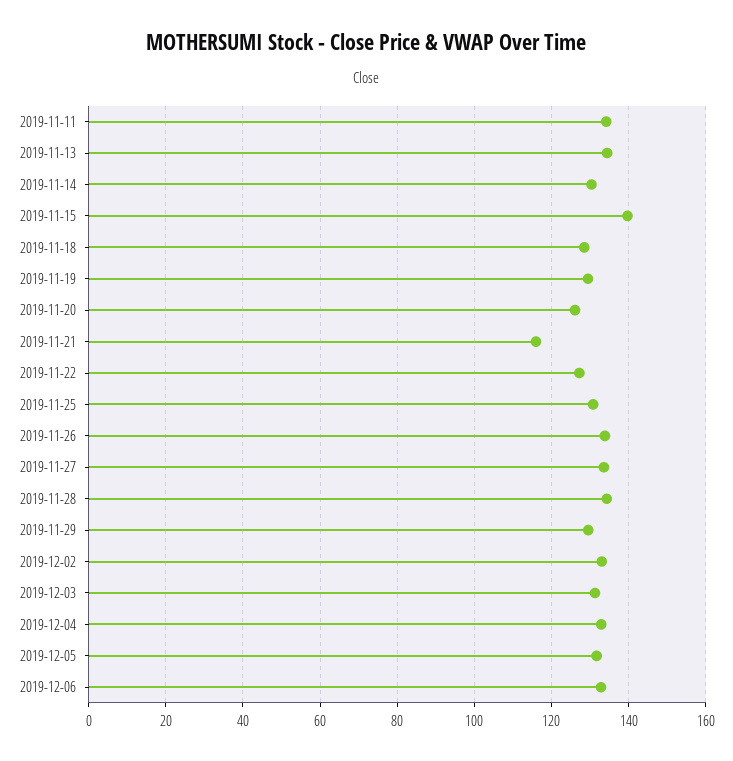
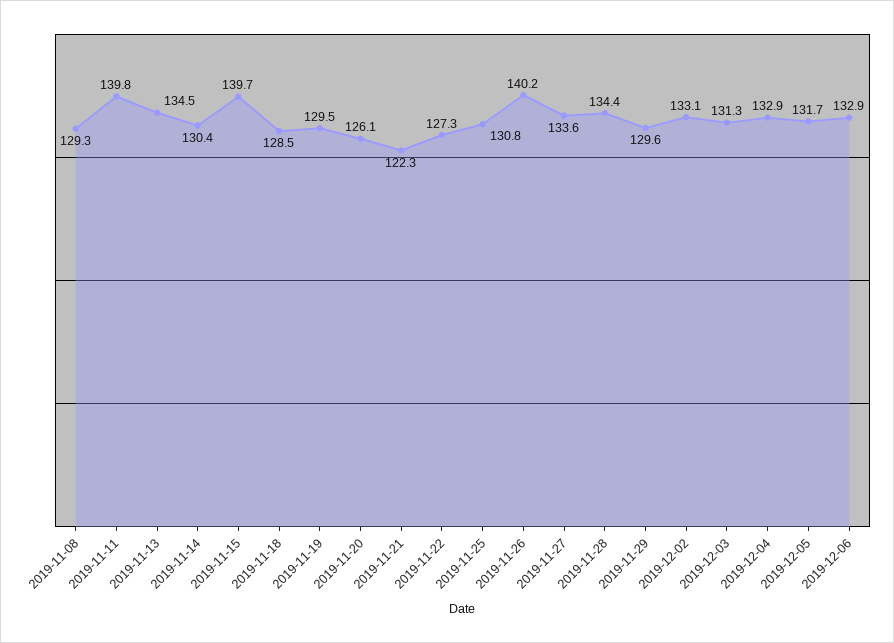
2019-11-11: 134 -> 139.8
2019-11-21: 116 -> 122.3
2019-11-26: 134 -> 140.2
2019-11-08: none -> 129.3

